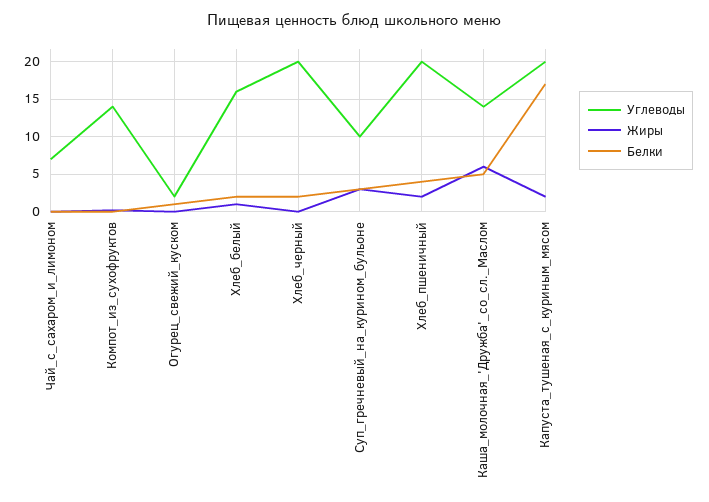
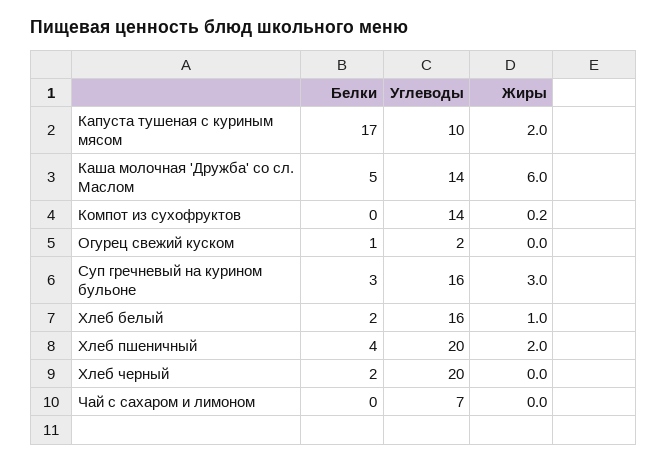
Углеводы, Суп_гречневый_на_курином_бульоне: 10 -> 16
Углеводы, Капуста_тушеная_с_куриным_мясом: 20 -> 10

